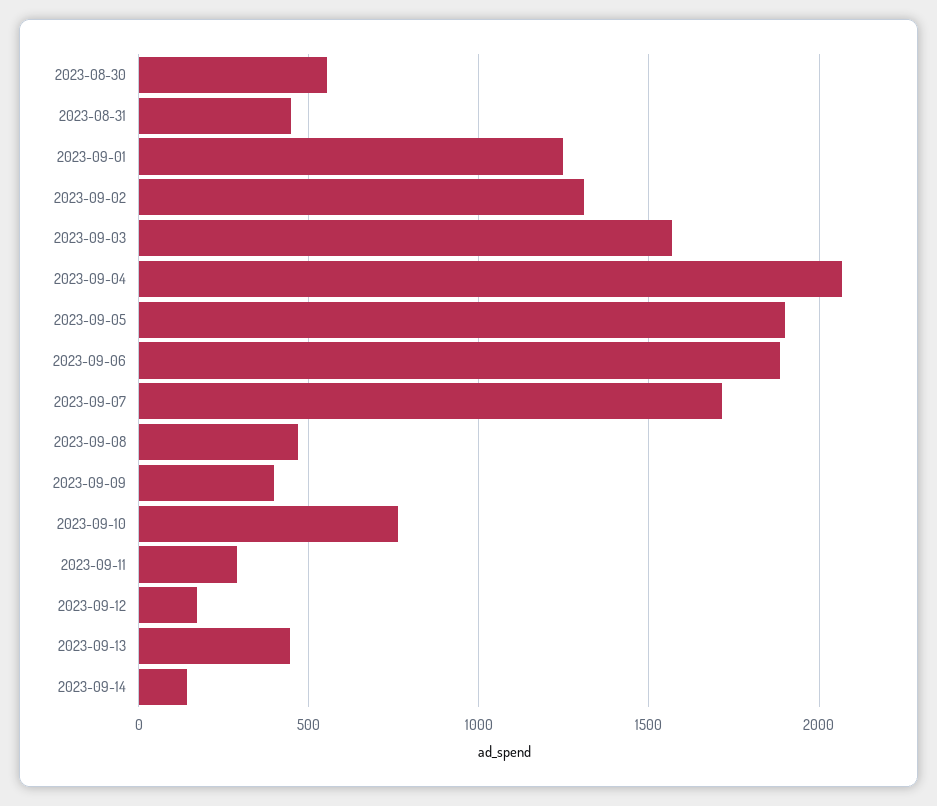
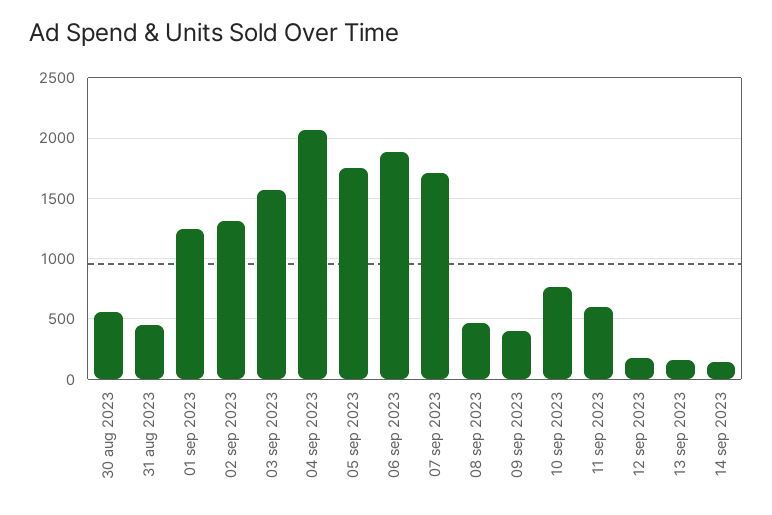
2023-09-05: 1900 -> 1750
2023-09-11: 300 -> 600
2023-09-13: 450 -> 150

